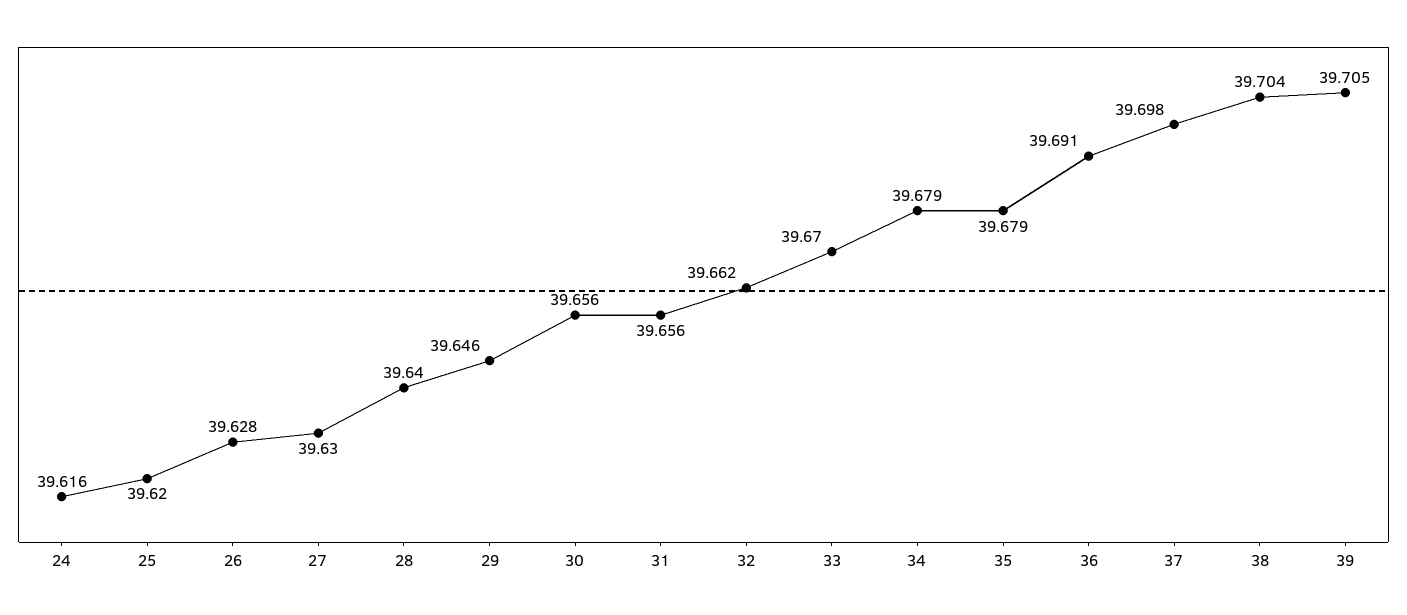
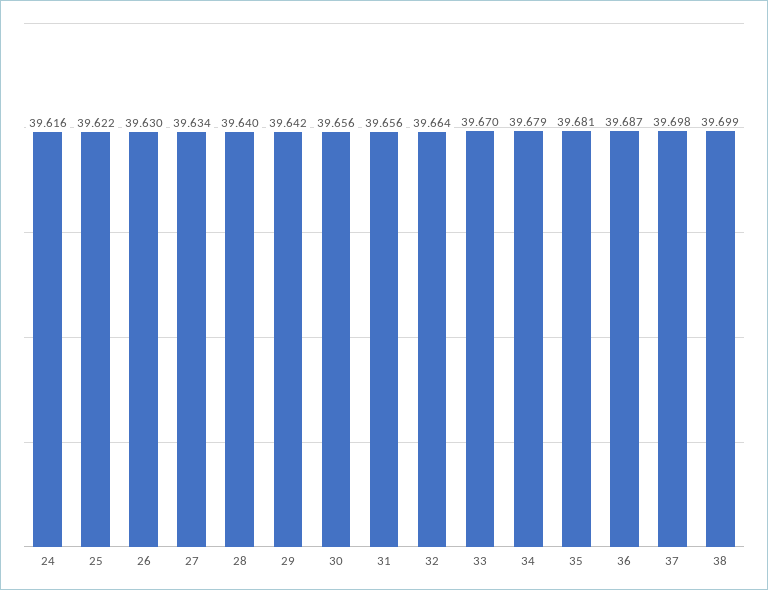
25: 39.62 -> 39.622
26: 39.628 -> 39.63
27: 39.63 -> 39.634
29: 39.646 -> 39.642
32: 39.662 -> 39.664
35: 39.679 -> 39.681
36: 39.691 -> 39.687
38: 39.704 -> 39.699
39: 39.705 -> none

